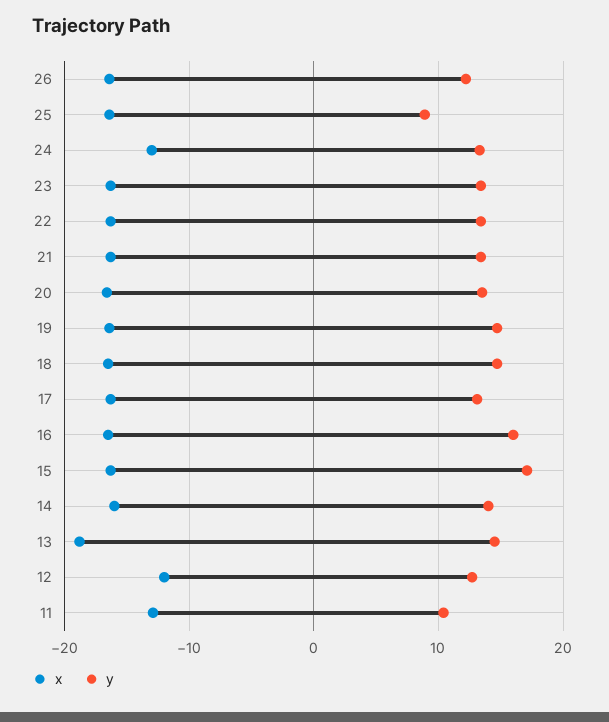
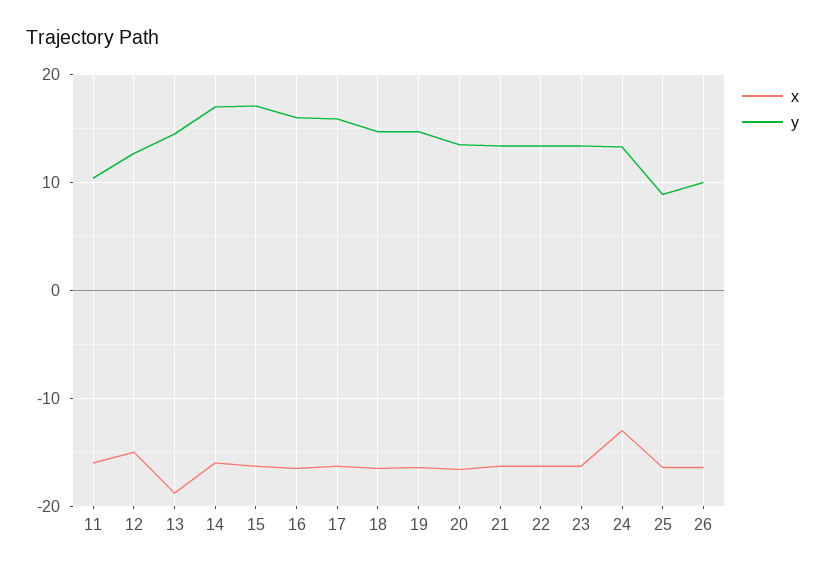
y, 26: 12 -> 10
y, 17: 13 -> 16
y, 14: 14 -> 17
x, 12: -12 -> -15
x, 11: -13 -> -16

